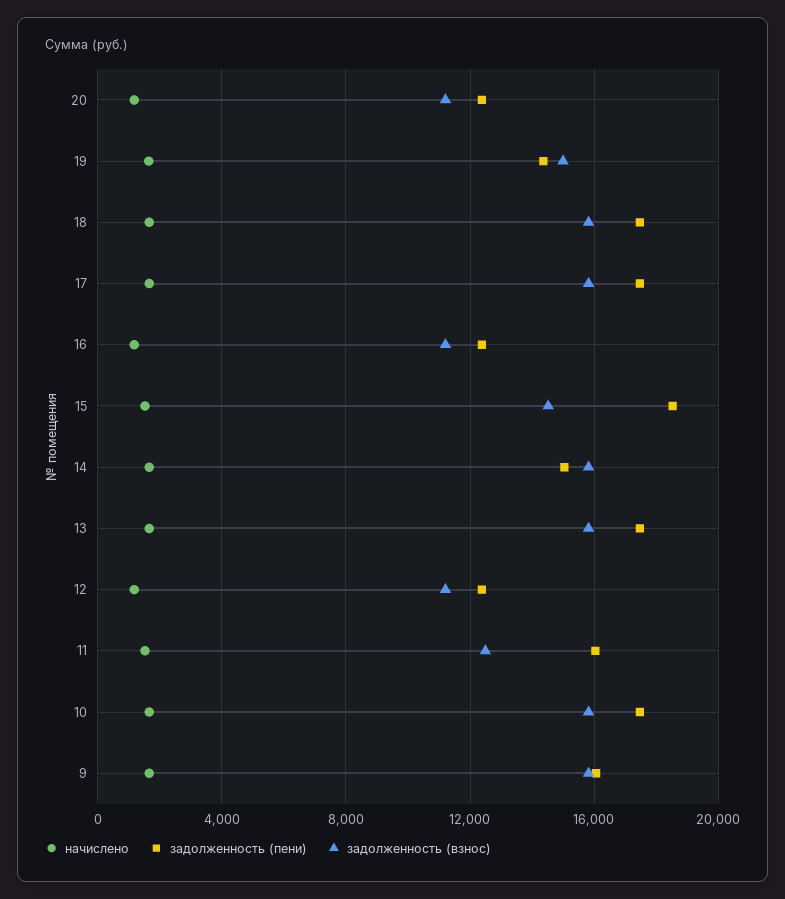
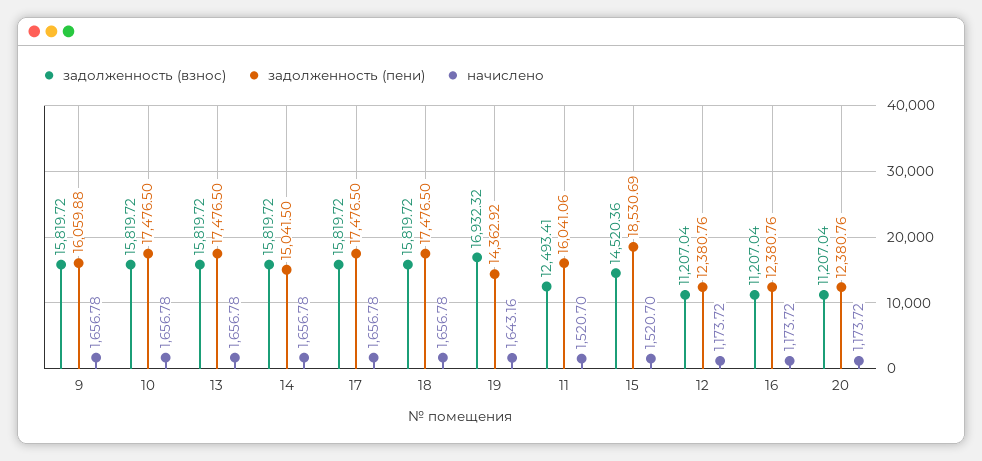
задолженность (взнос), 19: 15000 -> 16932.32

